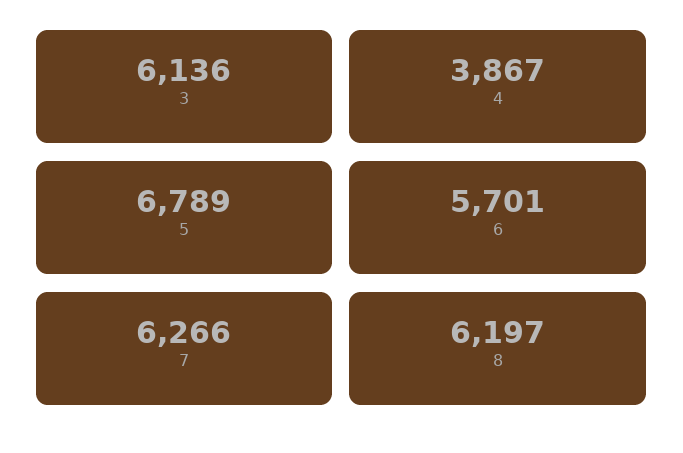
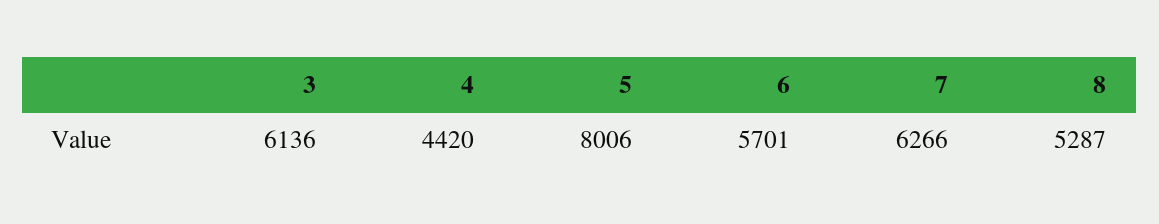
4: 3867 -> 4420
5: 6789 -> 8006
8: 6197 -> 5287

